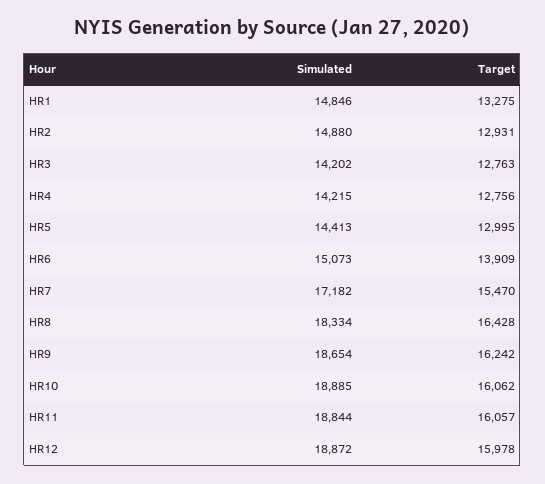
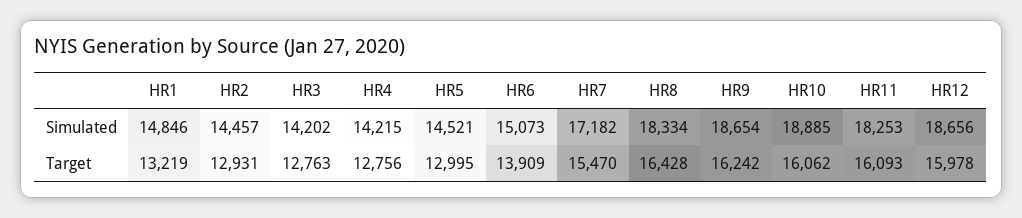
Target, HR1: 13275 -> 13219
Simulated, HR2: 14880 -> 14457
Simulated, HR5: 14413 -> 14521
Simulated, HR11: 18844 -> 18253
Target, HR11: 16057 -> 16093
Simulated, HR12: 18872 -> 18656

